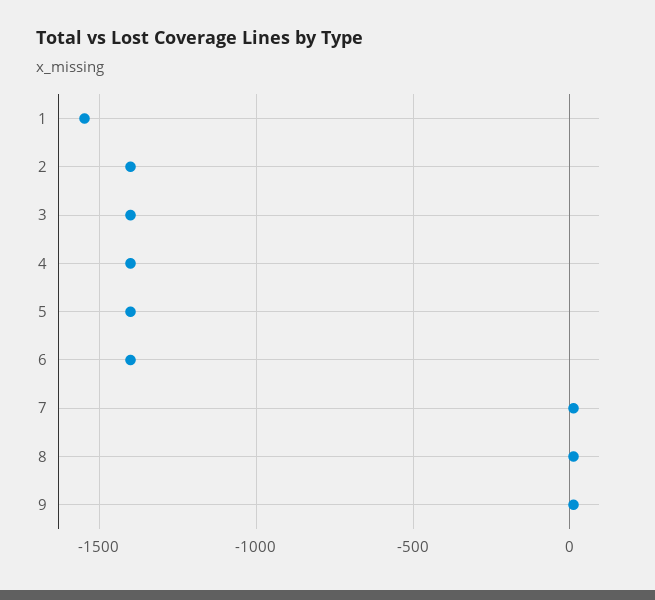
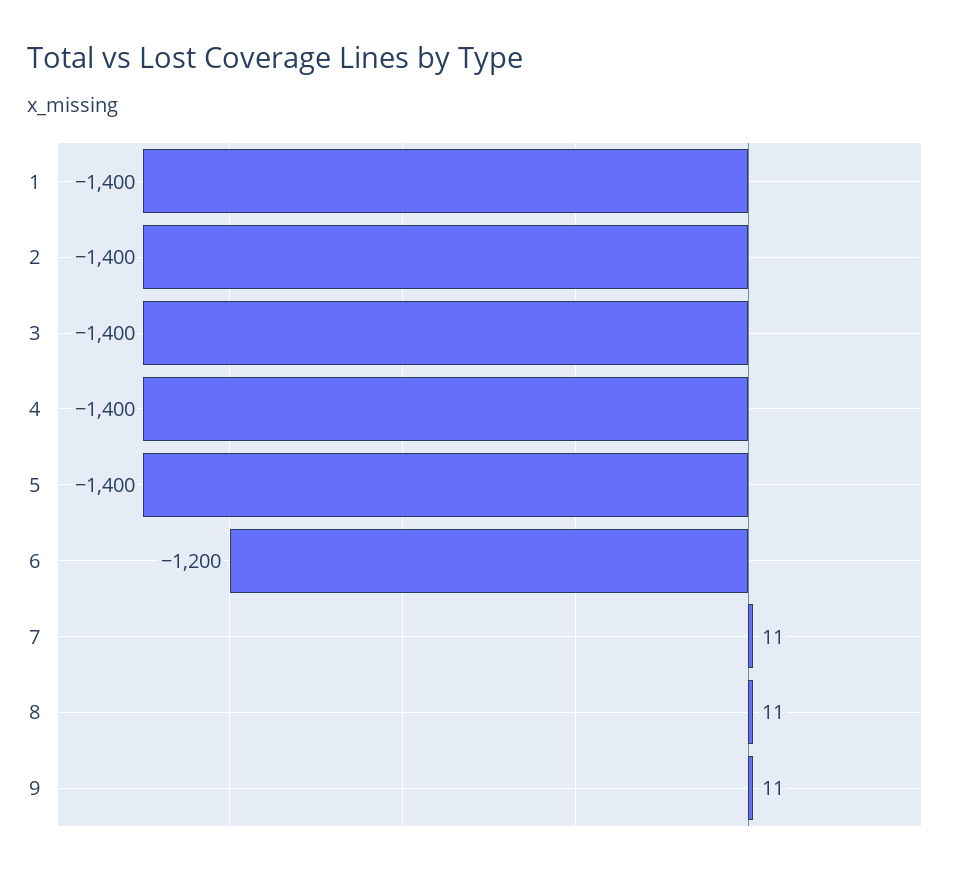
1: -1550 -> -1400
6: -1400 -> -1200

